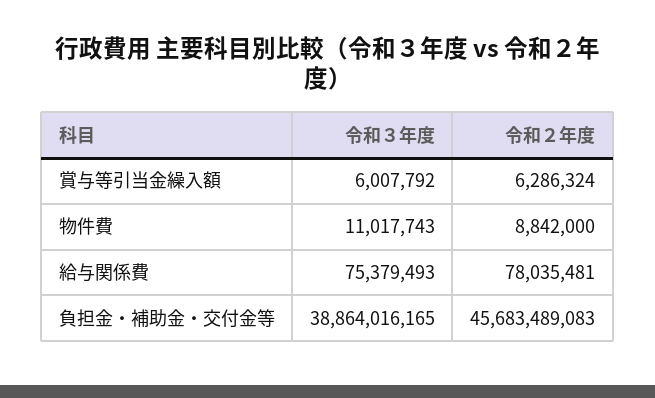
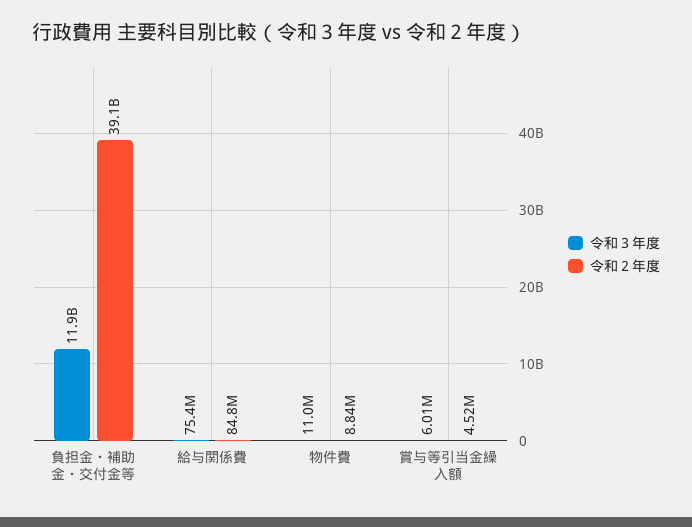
令和２年度, 賞与等引当金繰入額: 6286324 -> 4520000
令和２年度, 給与関係費: 78035481 -> 84800000
令和３年度, 負担金・補助金・交付金等: 38864016165 -> 11900000000
令和２年度, 負担金・補助金・交付金等: 45683489083 -> 39100000000

